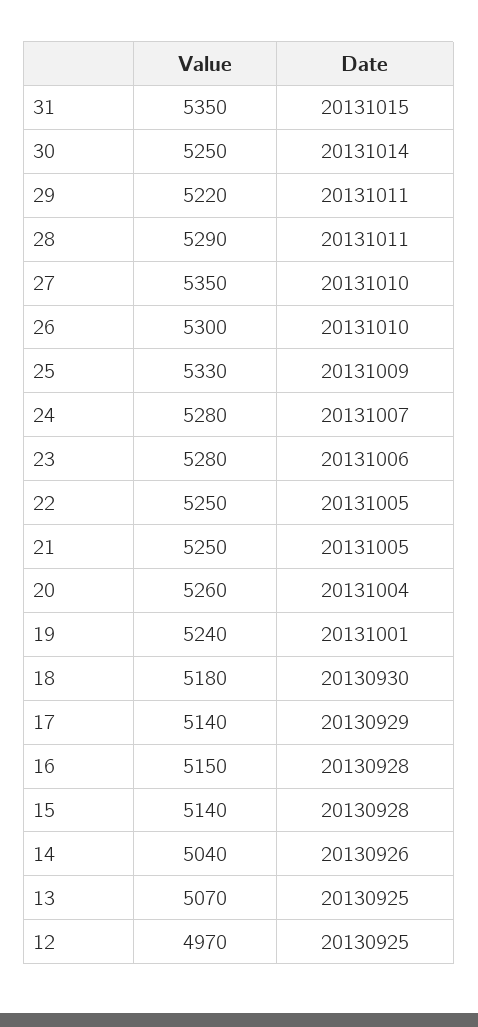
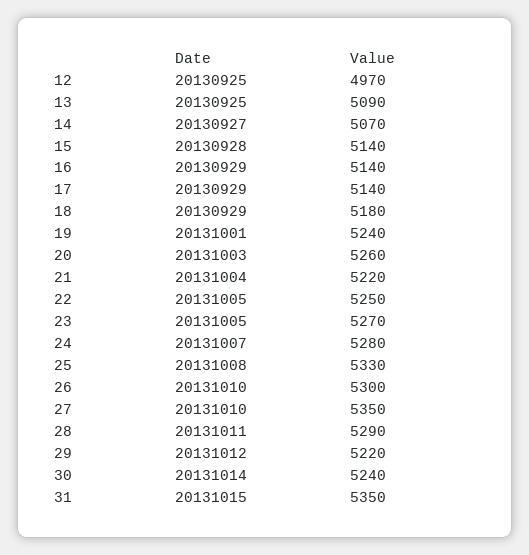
Value, 30: 5250 -> 5240
Date, 29: 20131011 -> 20131012
Date, 25: 20131009 -> 20131008
Value, 23: 5280 -> 5270
Date, 23: 20131006 -> 20131005
Value, 21: 5250 -> 5220
Date, 21: 20131005 -> 20131004
Date, 20: 20131004 -> 20131003
Date, 18: 20130930 -> 20130929
Value, 16: 5150 -> 5140
Date, 16: 20130928 -> 20130929
Value, 14: 5040 -> 5070
Date, 14: 20130926 -> 20130927
Value, 13: 5070 -> 5090

